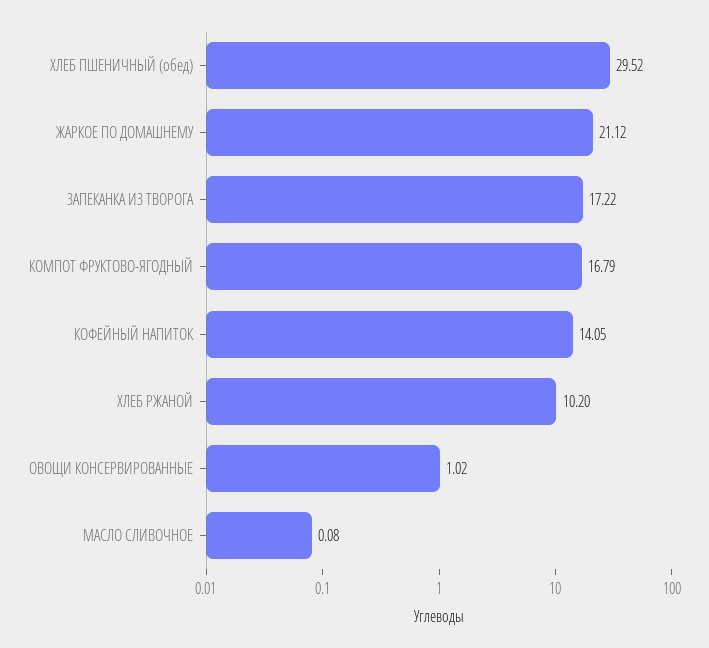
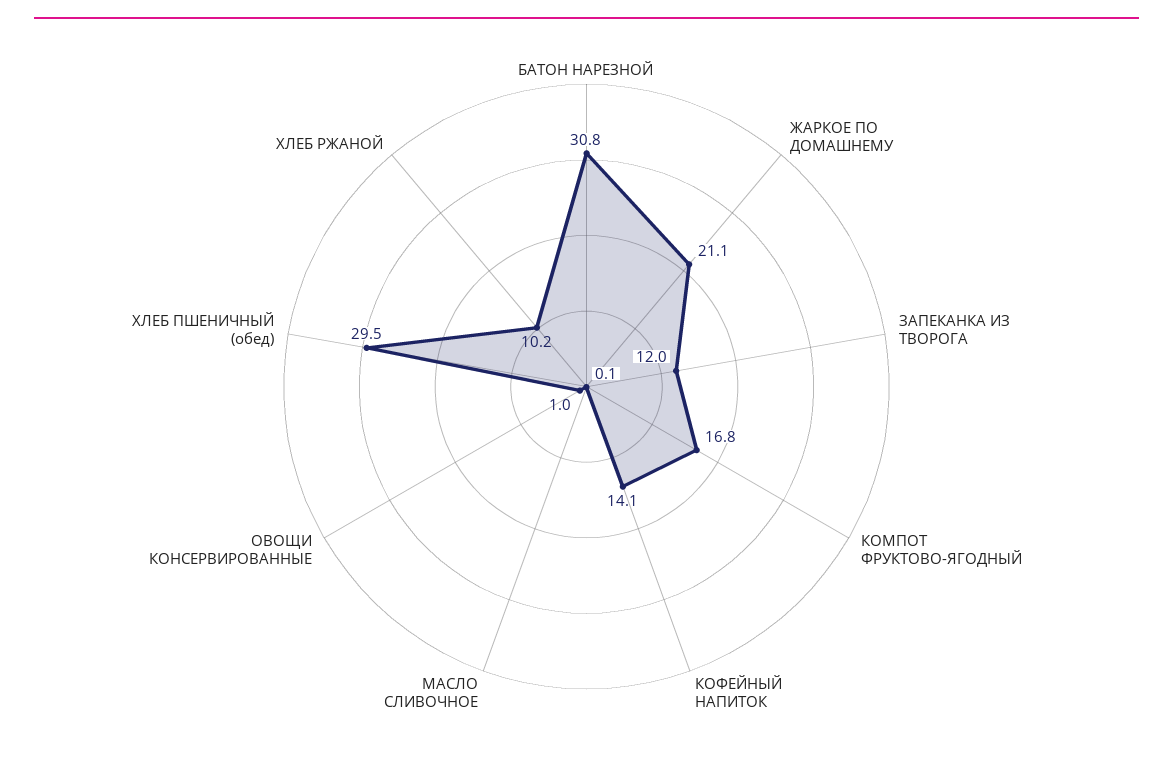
ЗАПЕКАНКА ИЗ ТВОРОГА: 17.22 -> 12
БАТОН НАРЕЗНОЙ: none -> 30.8

